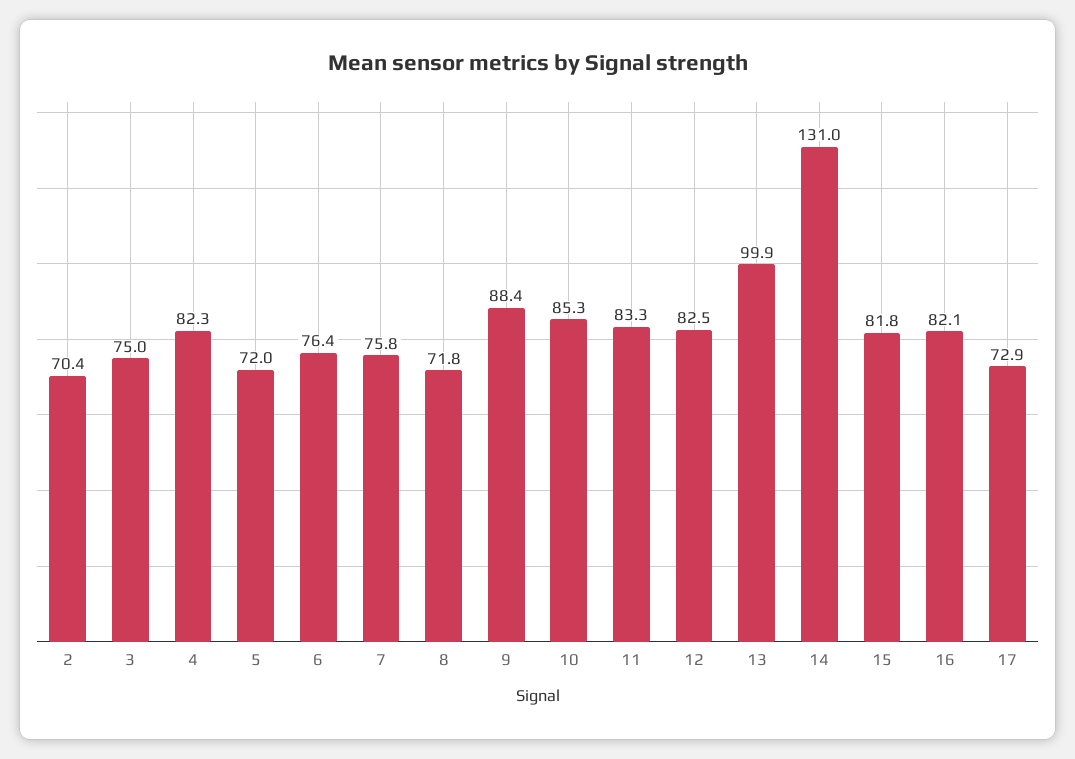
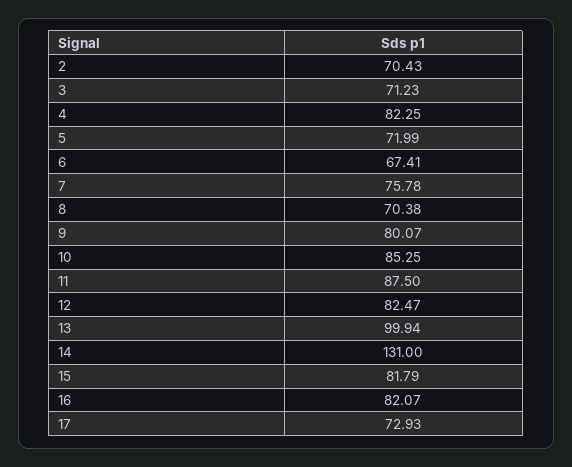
3: 75 -> 71.23
6: 76.4 -> 67.41
8: 71.8 -> 70.38
9: 88.4 -> 80.07
11: 83.3 -> 87.5

